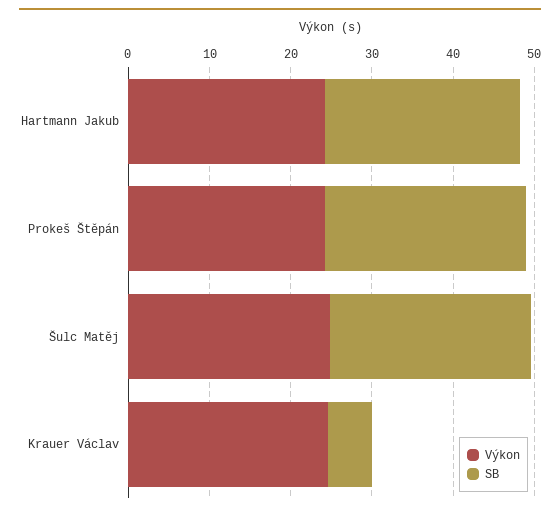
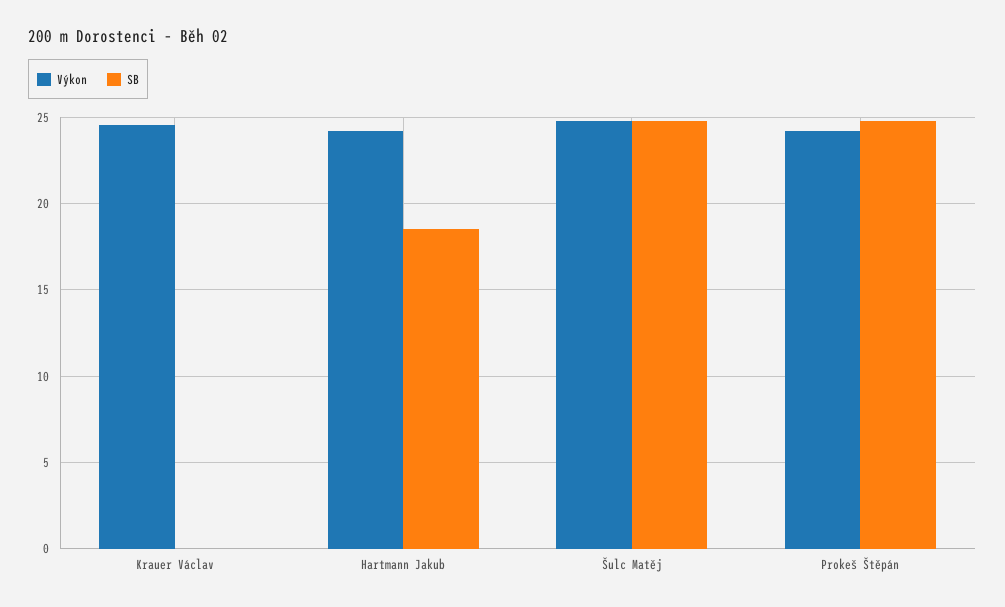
SB, Hartmann Jakub: 24 -> 18.5
SB, Krauer Václav: 6 -> 0

